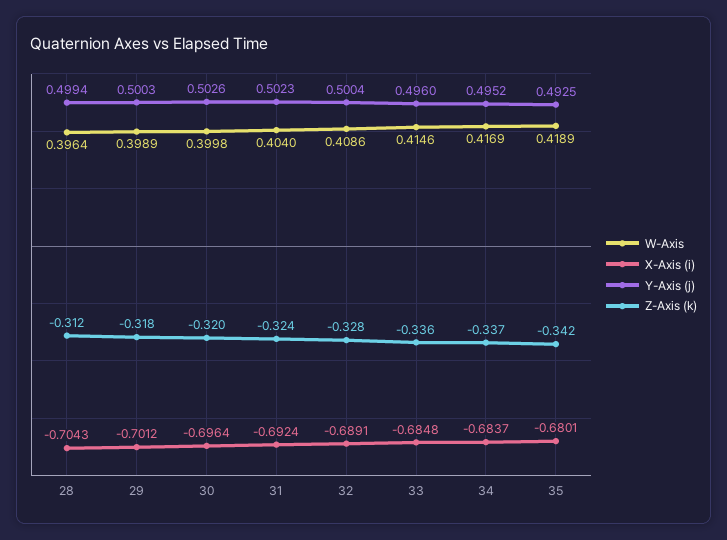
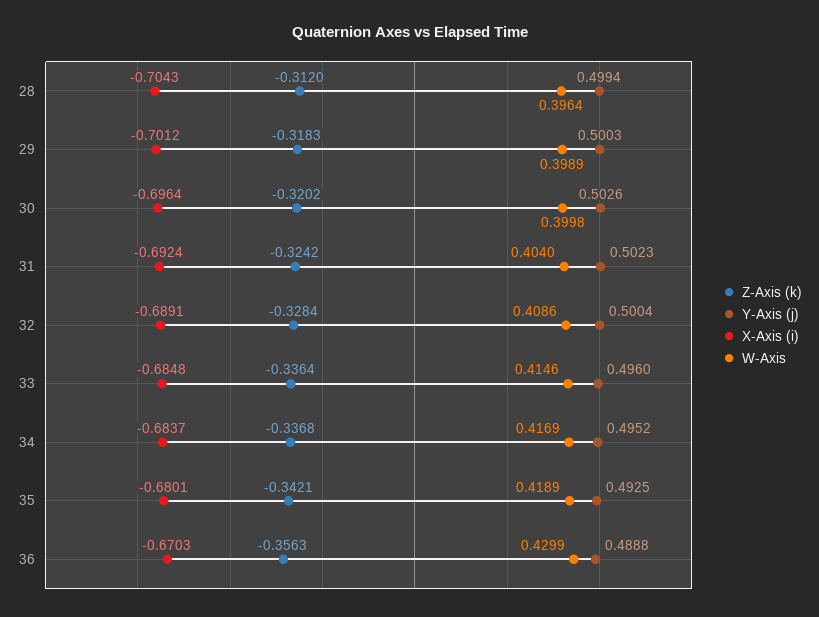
Z-Axis (k), 36: none -> -0.3563
Y-Axis (j), 36: none -> 0.4888
X-Axis (i), 36: none -> -0.6703
W-Axis, 36: none -> 0.4299

